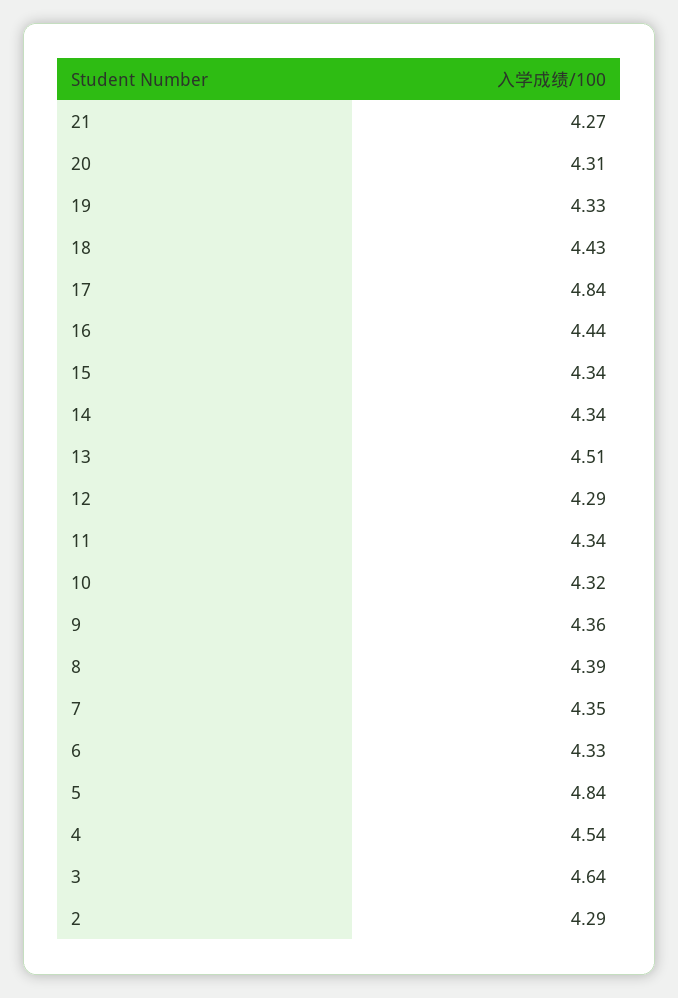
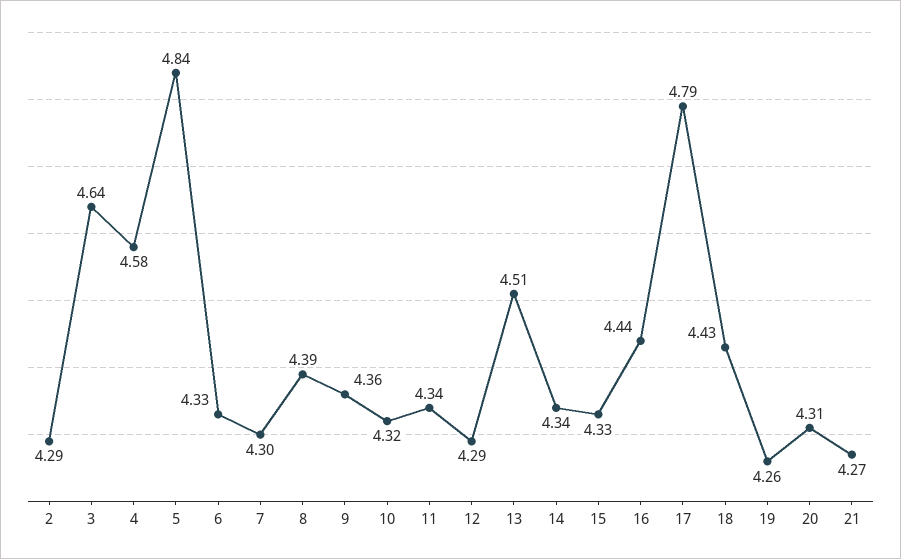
19: 4.33 -> 4.26
17: 4.84 -> 4.79
15: 4.34 -> 4.33
7: 4.35 -> 4.3
4: 4.54 -> 4.58

